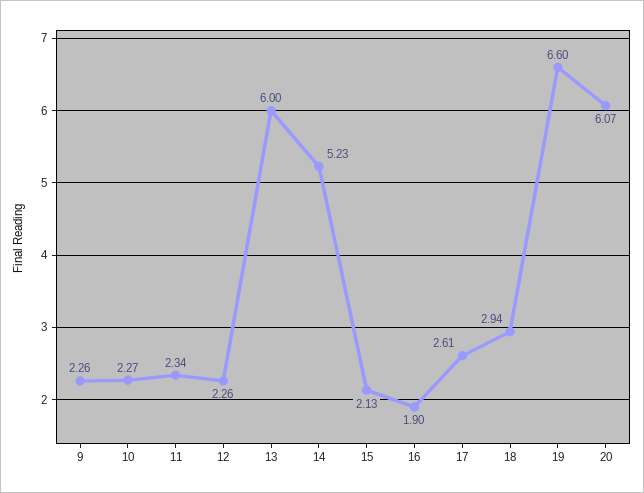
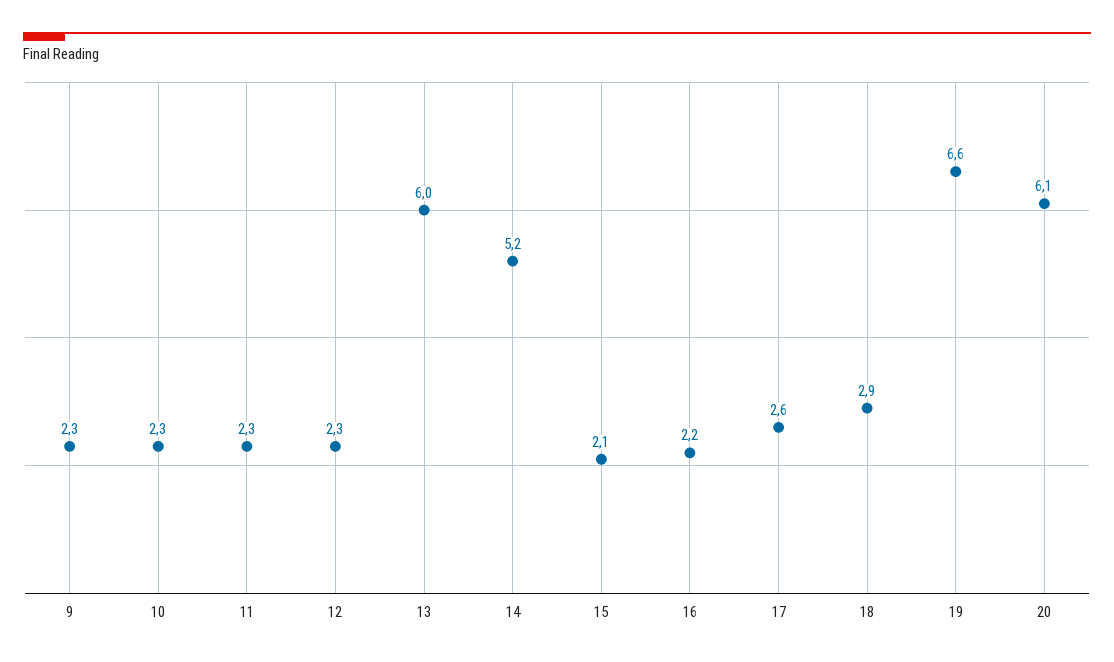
16: 1.9 -> 2.2

